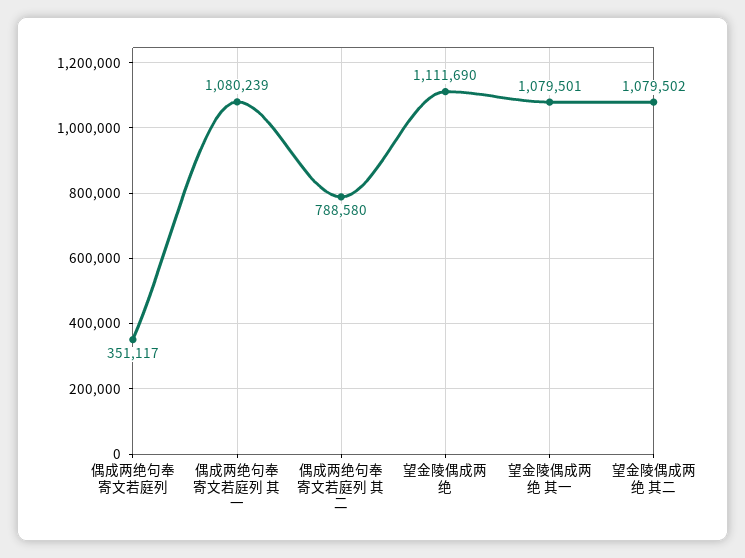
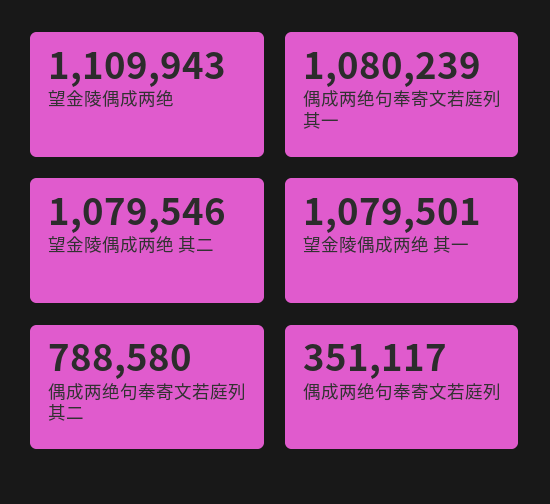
望金陵偶成两绝: 1111690 -> 1109943
望金陵偶成两绝 其二: 1079502 -> 1079546

